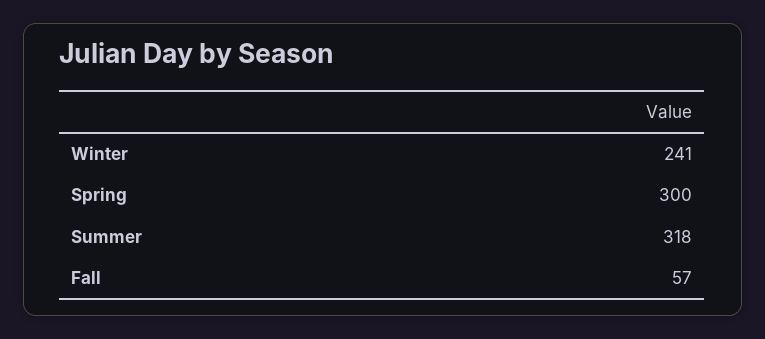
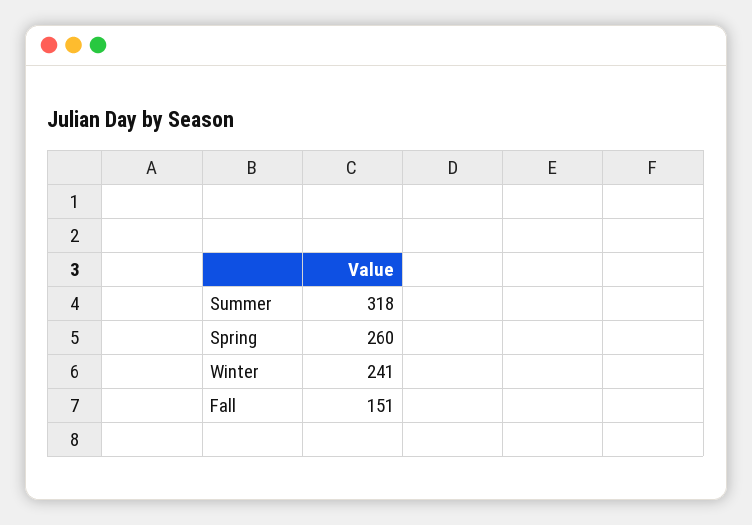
Spring: 300 -> 260
Fall: 57 -> 151

